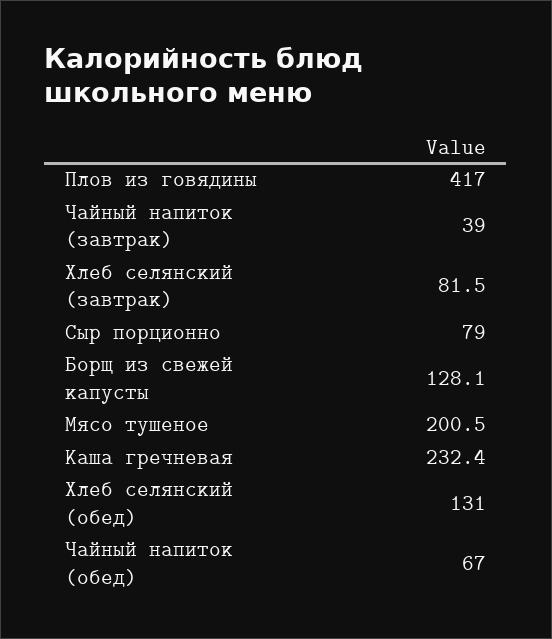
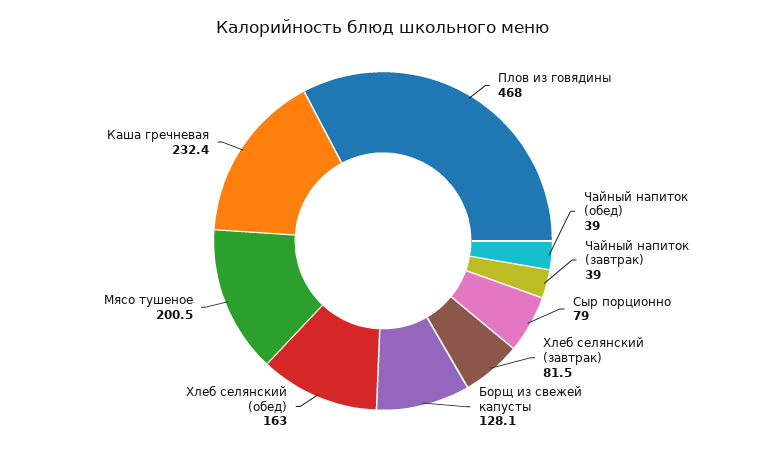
Плов из говядины: 417 -> 468
Хлеб селянский (обед): 131 -> 163
Чайный напиток (обед): 67 -> 39

